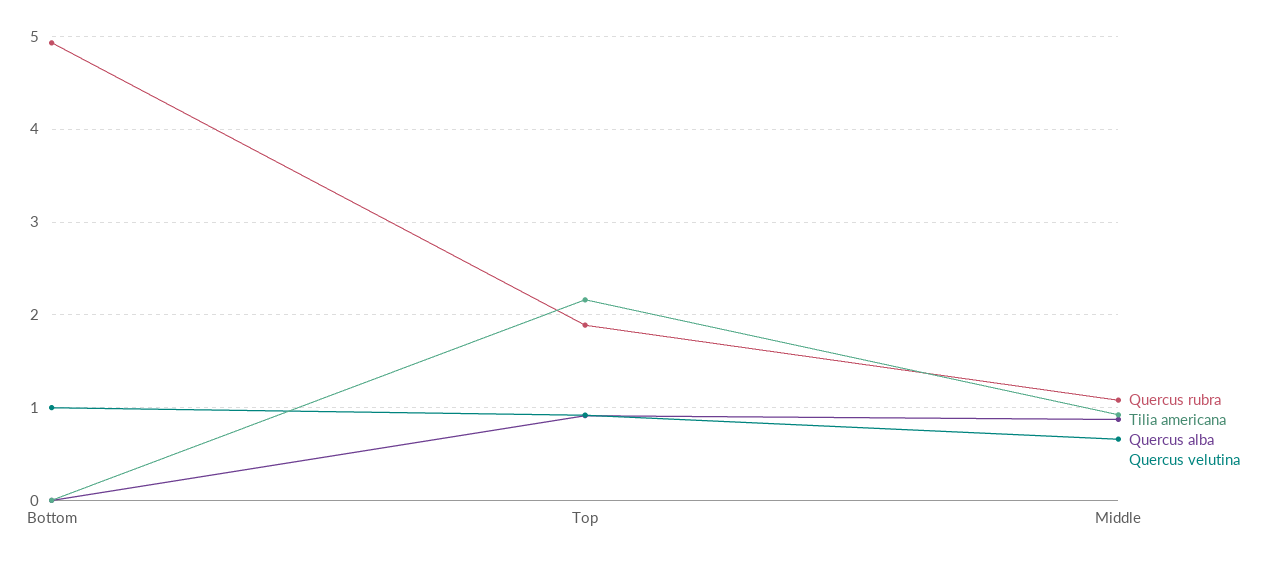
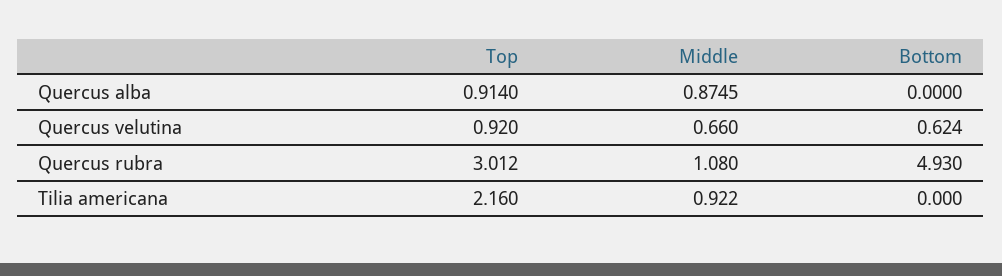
Quercus velutina, Bottom: 1 -> 0.624
Quercus rubra, Top: 1.9 -> 3.012

